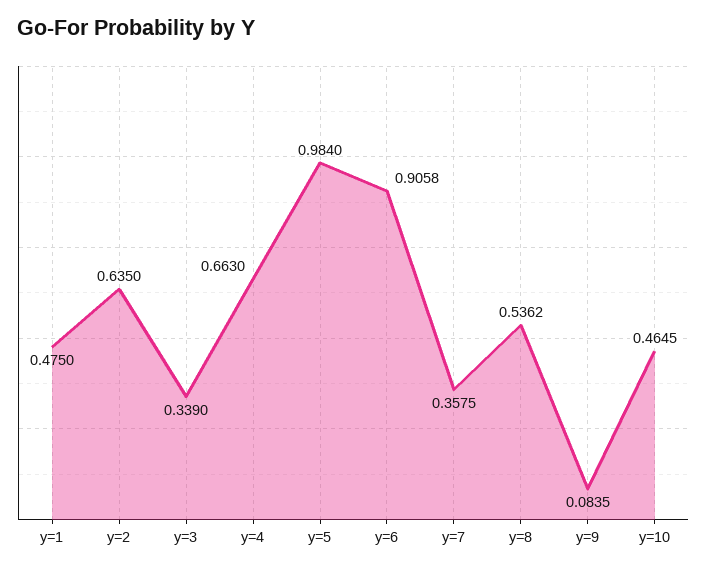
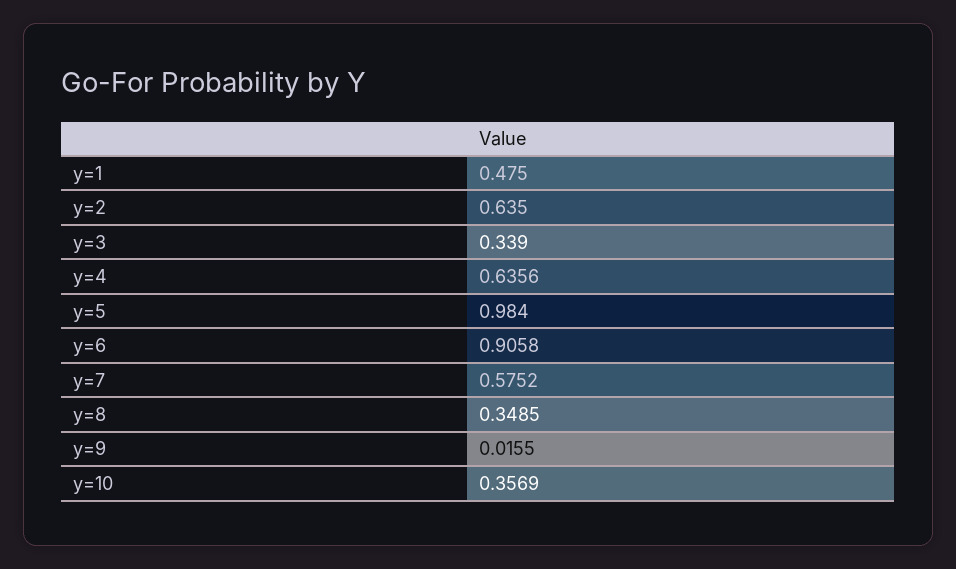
y=4: 0.663 -> 0.6356
y=7: 0.3575 -> 0.5752
y=8: 0.5362 -> 0.3485
y=9: 0.0835 -> 0.0155
y=10: 0.4645 -> 0.3569

